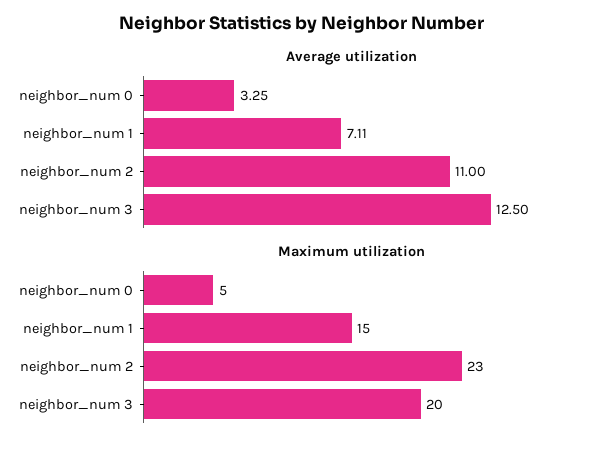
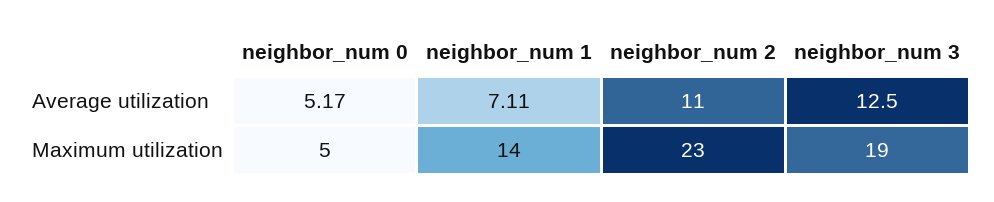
Average utilization, neighbor_num 0: 3.25 -> 5.17
Maximum utilization, neighbor_num 1: 15 -> 14
Maximum utilization, neighbor_num 3: 20 -> 19

